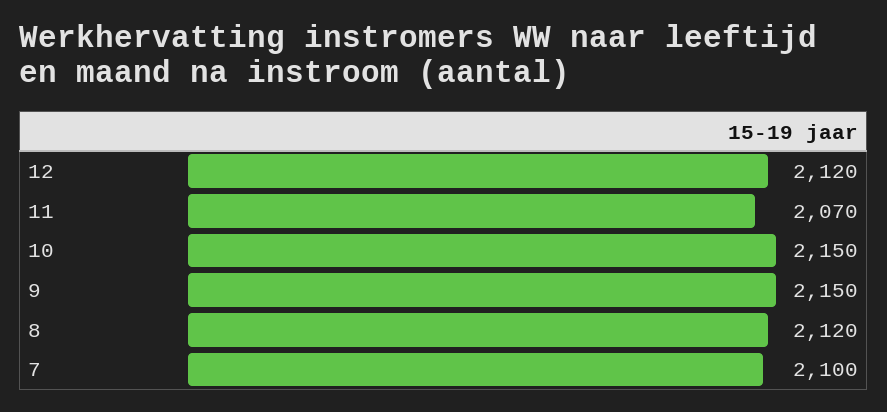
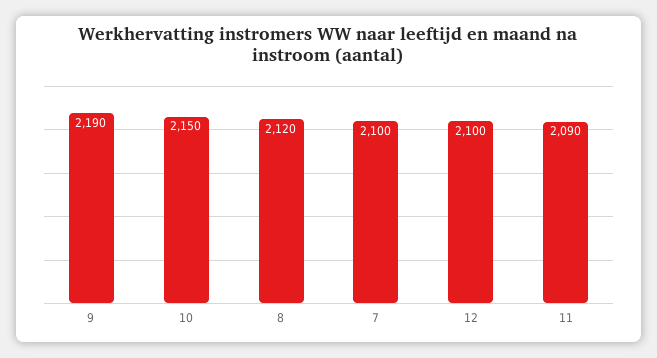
12: 2120 -> 2100
11: 2070 -> 2090
9: 2150 -> 2190

